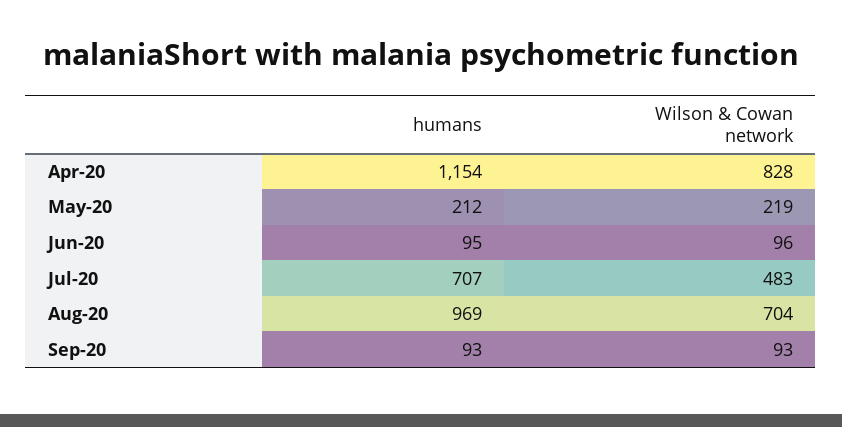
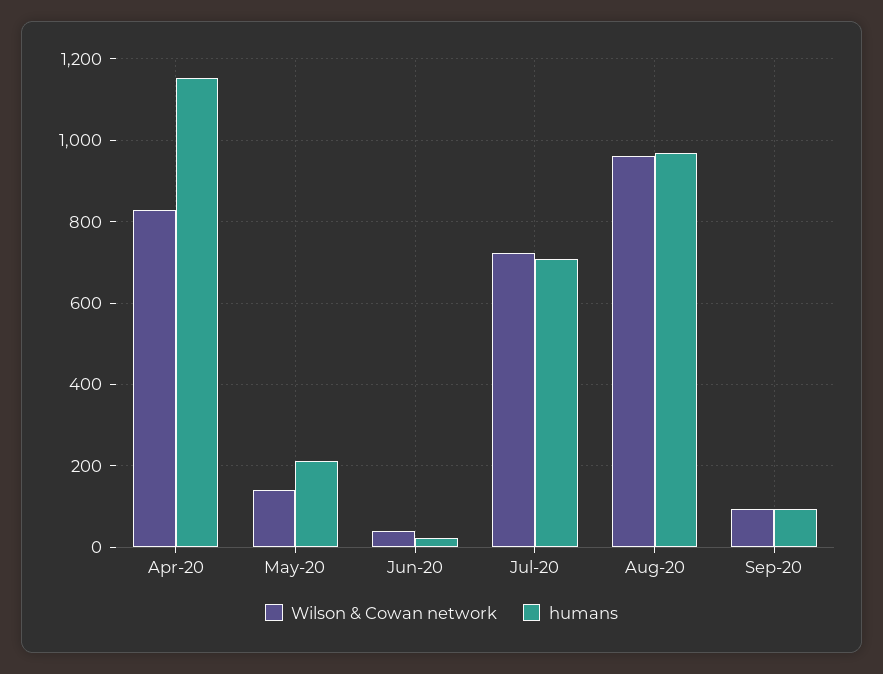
Wilson & Cowan network, May-20: 219 -> 140
humans, Jun-20: 95 -> 20
Wilson & Cowan network, Jun-20: 96 -> 40
Wilson & Cowan network, Jul-20: 483 -> 720
Wilson & Cowan network, Aug-20: 704 -> 960

